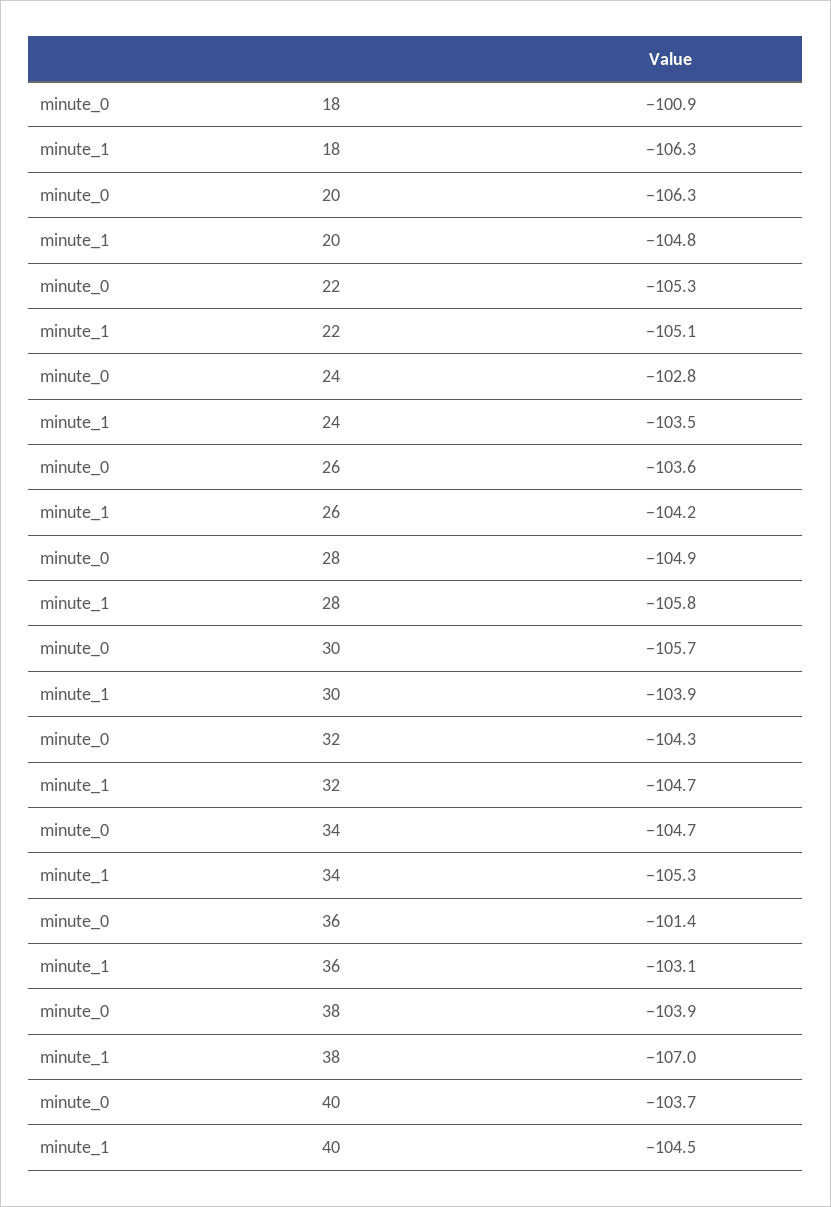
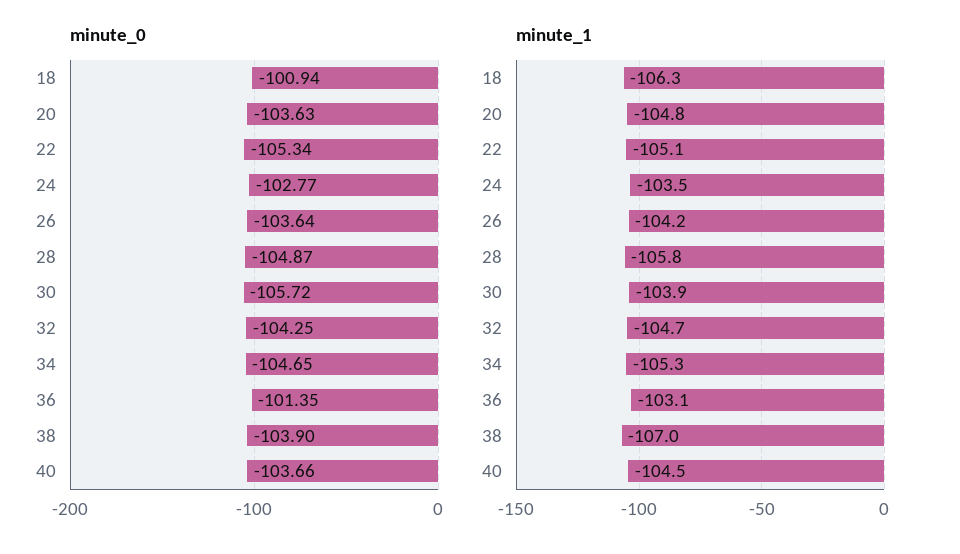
minute_0, 20: -106.3 -> -103.63

